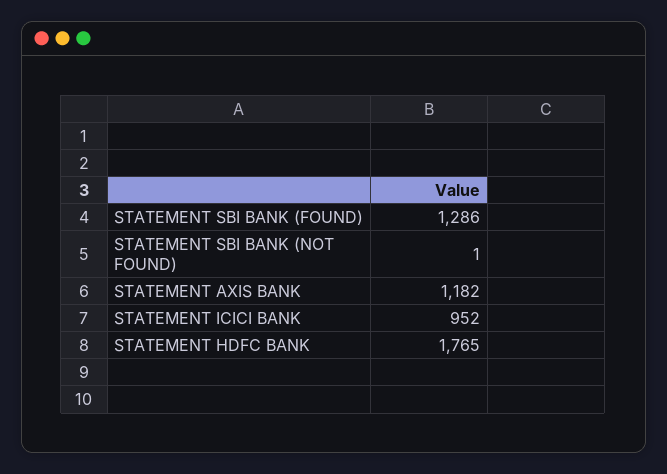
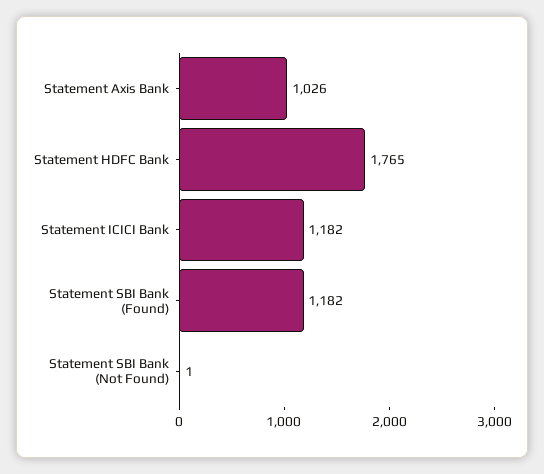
STATEMENT SBI BANK (FOUND): 1286 -> 1182
STATEMENT AXIS BANK: 1182 -> 1026
STATEMENT ICICI BANK: 952 -> 1182

